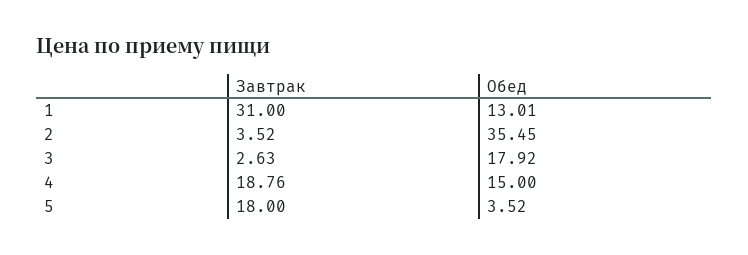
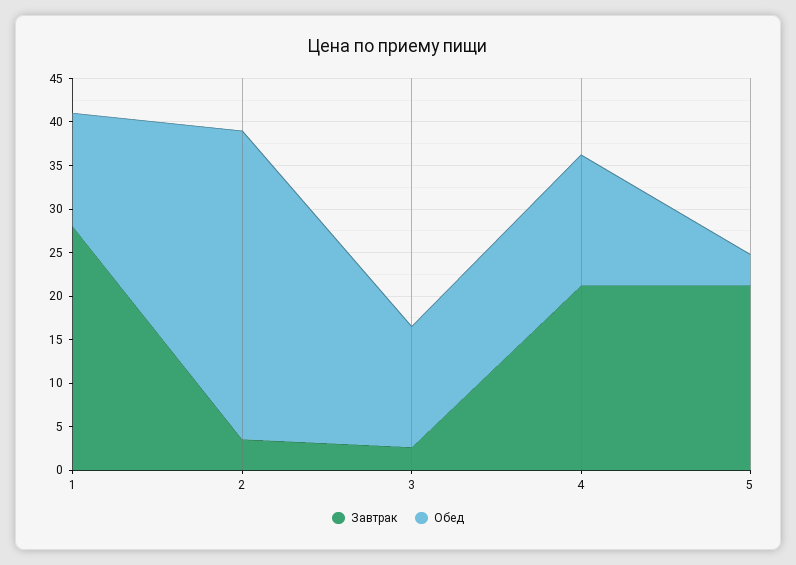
Завтрак, 1: 31 -> 28
Обед, 3: 17.92 -> 14
Завтрак, 4: 18.76 -> 21
Завтрак, 5: 18 -> 21

